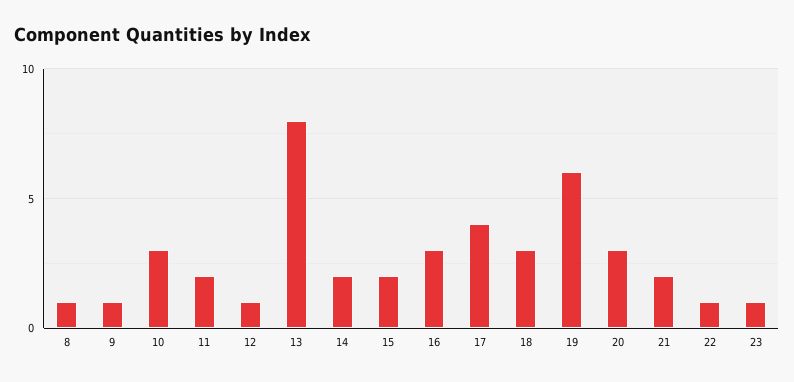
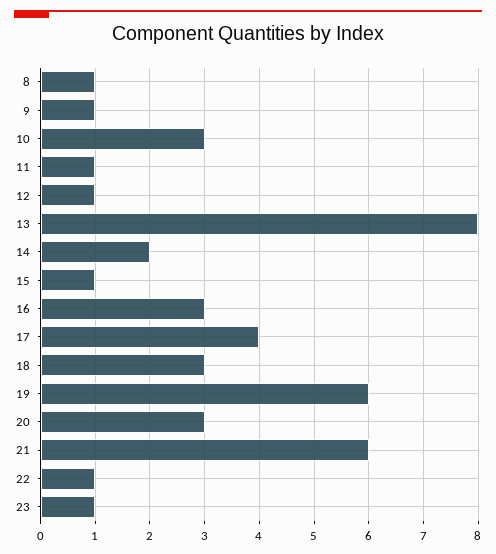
11: 2 -> 1
15: 2 -> 1
21: 2 -> 6

